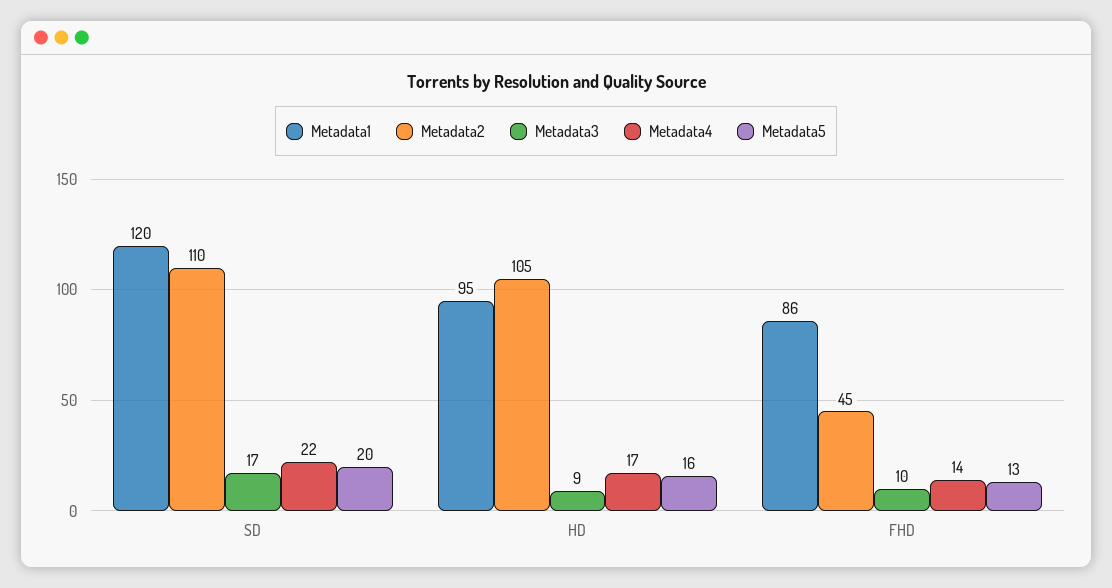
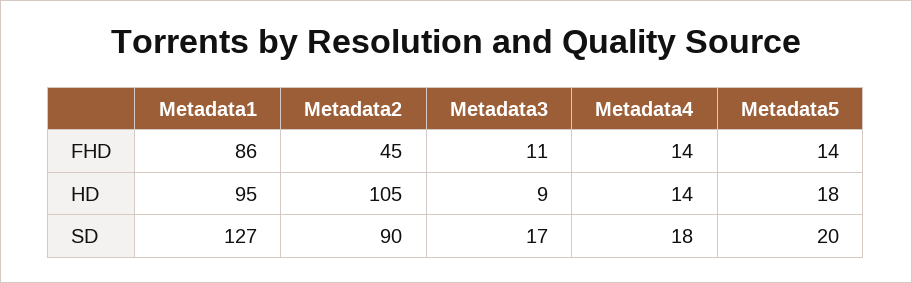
Metadata1, SD: 120 -> 127
Metadata2, SD: 110 -> 90
Metadata4, SD: 22 -> 18
Metadata4, HD: 17 -> 14
Metadata5, HD: 16 -> 18
Metadata3, FHD: 10 -> 11
Metadata5, FHD: 13 -> 14

